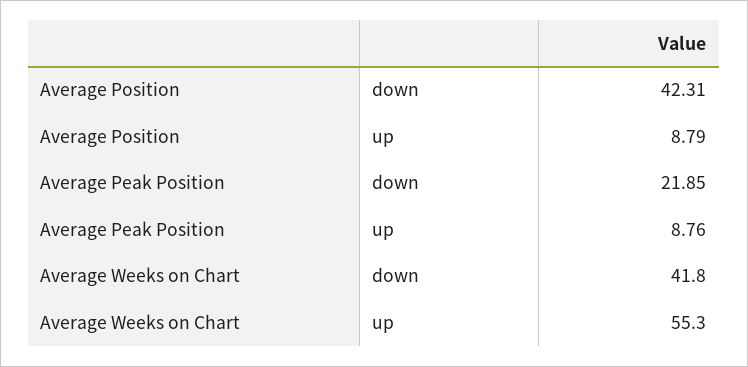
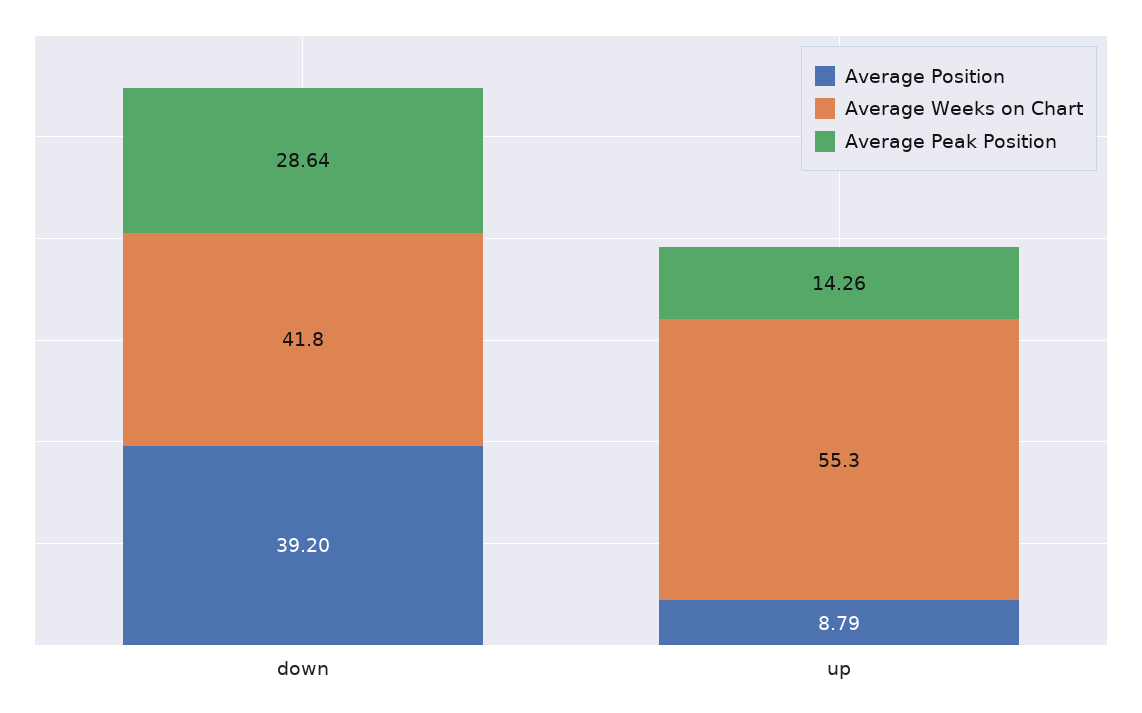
Average Position, down: 42.31 -> 39.2
Average Peak Position, down: 21.85 -> 28.64
Average Peak Position, up: 8.76 -> 14.26

